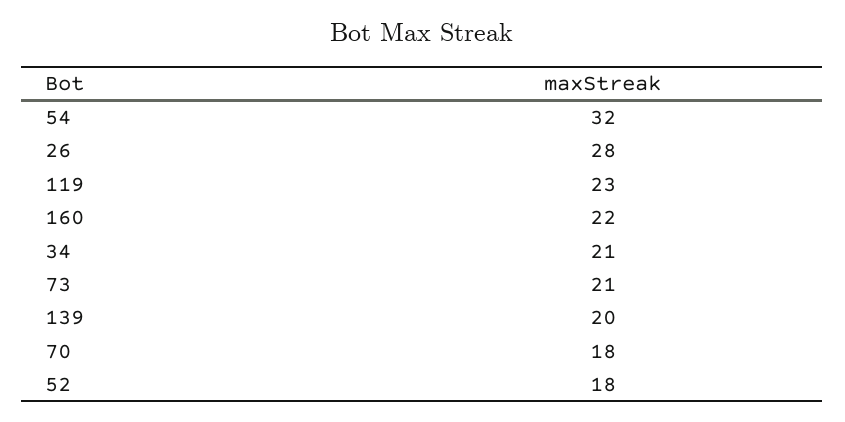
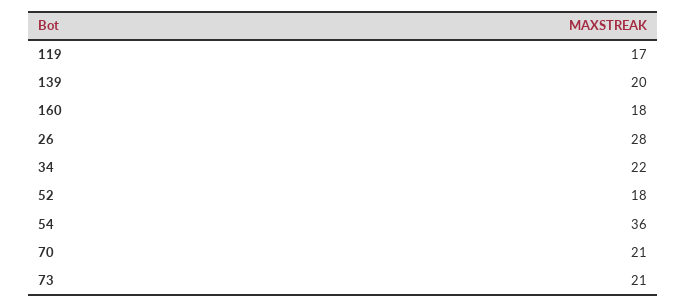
54: 32 -> 36
119: 23 -> 17
160: 22 -> 18
34: 21 -> 22
70: 18 -> 21

